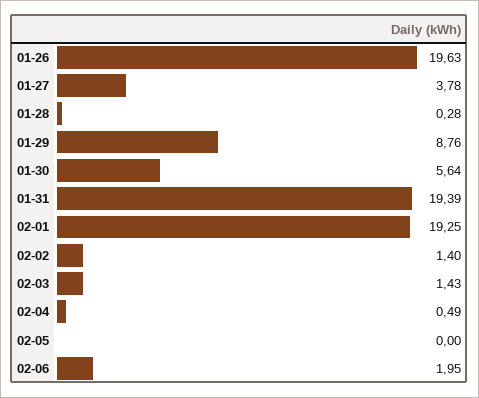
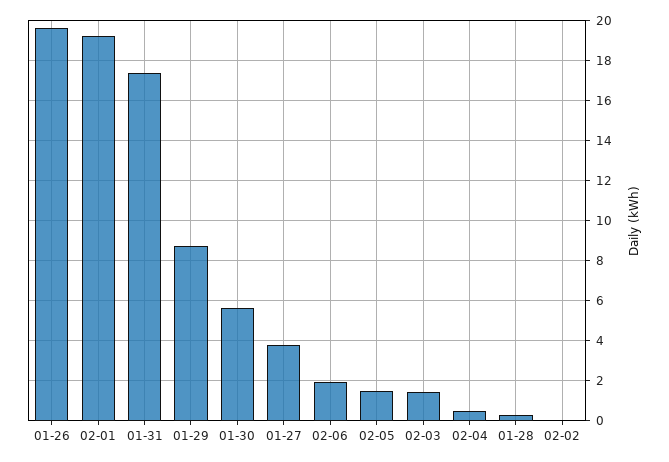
01-31: 19.39 -> 17.5
02-02: 1.4 -> 0
02-05: 0 -> 1.5

